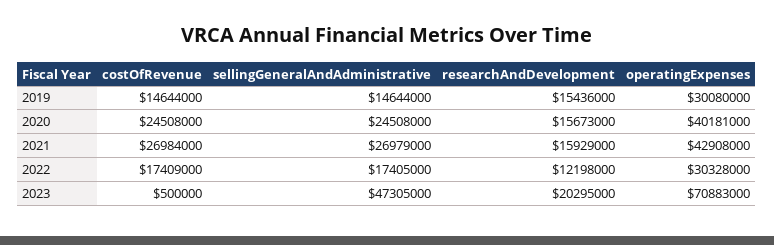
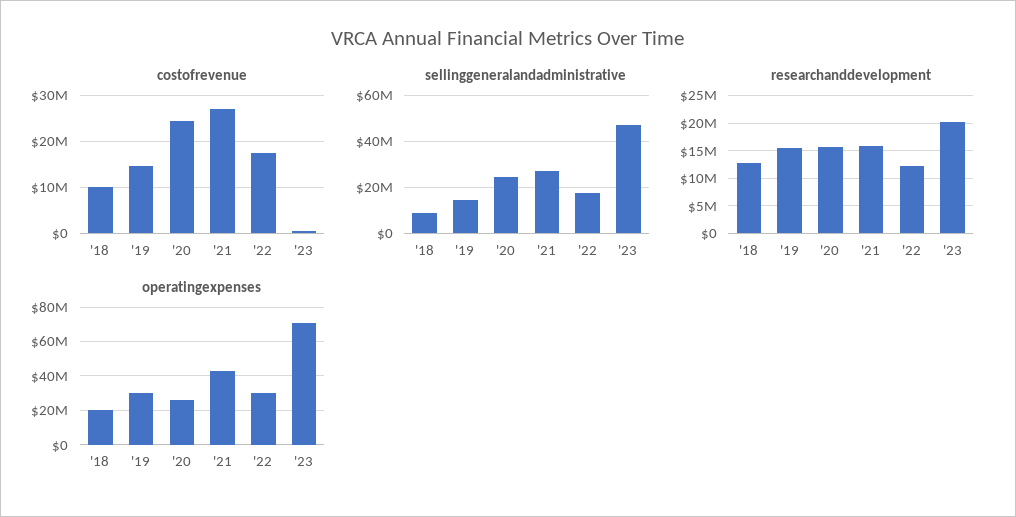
operatingExpenses, 2020: 40181000 -> 25000000
costOfRevenue, '18: none -> 10000000
sellingGeneralAndAdministrative, '18: none -> 10000000
researchAndDevelopment, '18: none -> 12500000
operatingExpenses, '18: none -> 20000000

